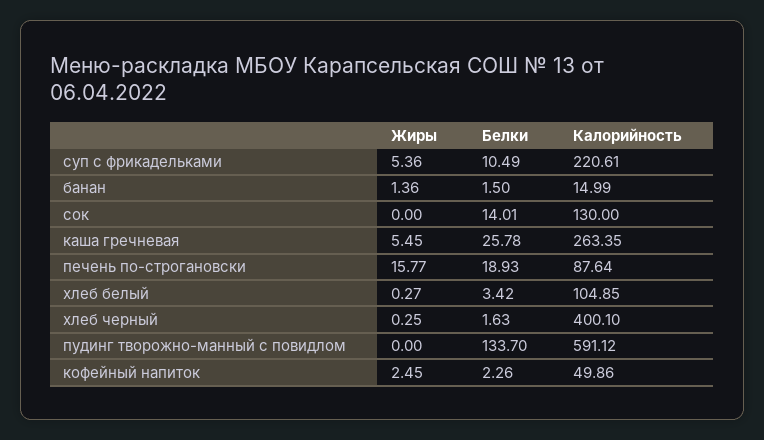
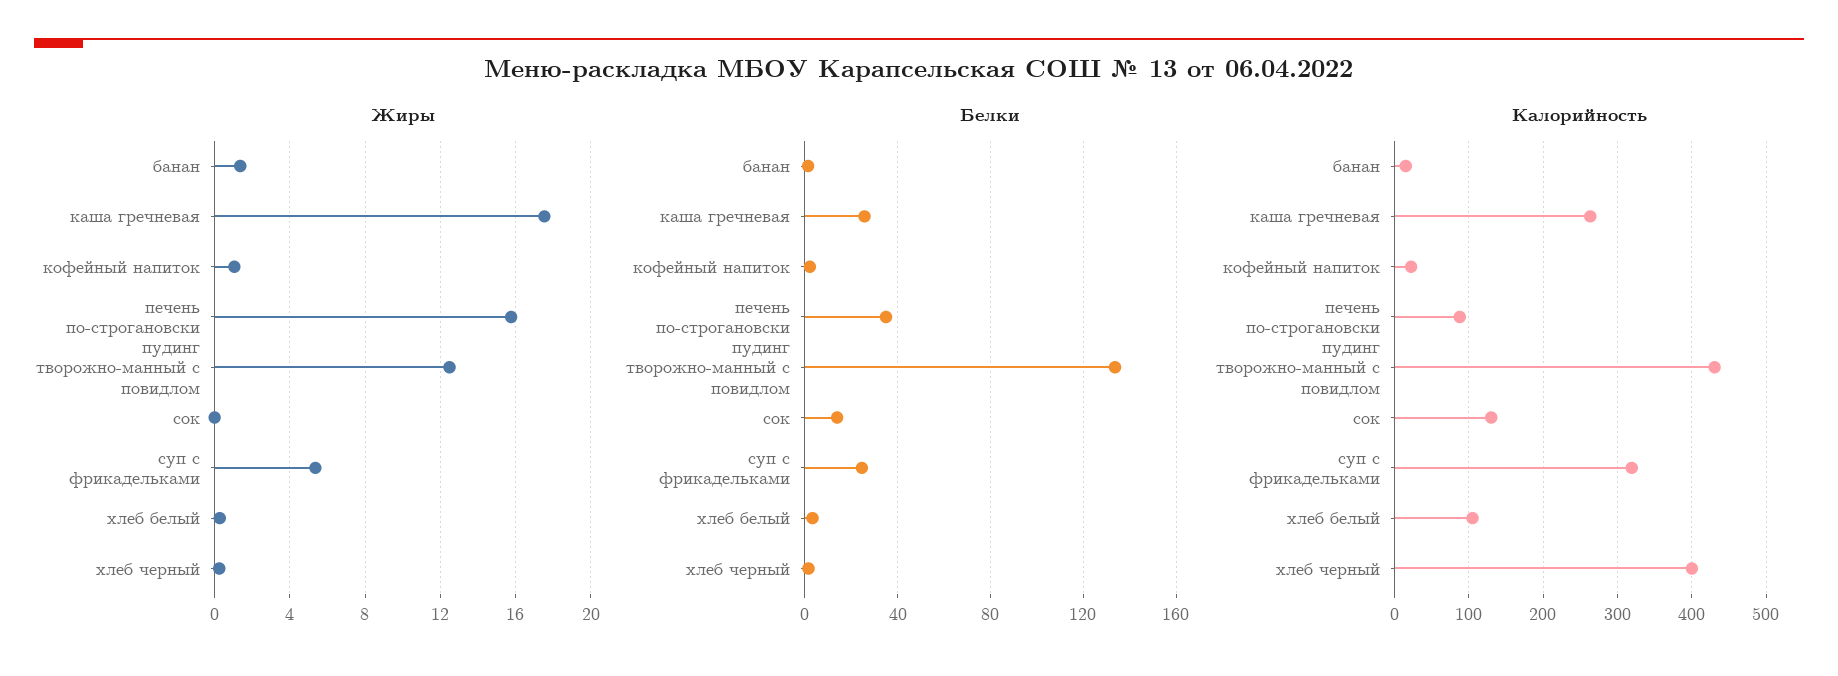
Белки, суп с фрикадельками: 10.49 -> 25
Калорийность, суп с фрикадельками: 220.61 -> 320
Жиры, каша гречневая: 5.45 -> 17.5
Белки, печень по-строгановски: 18.93 -> 35
Жиры, пудинг творожно-манный с повидлом: 0 -> 12.5
Калорийность, пудинг творожно-манный с повидлом: 591.12 -> 430
Жиры, кофейный напиток: 2.45 -> 1
Калорийность, кофейный напиток: 49.86 -> 20

